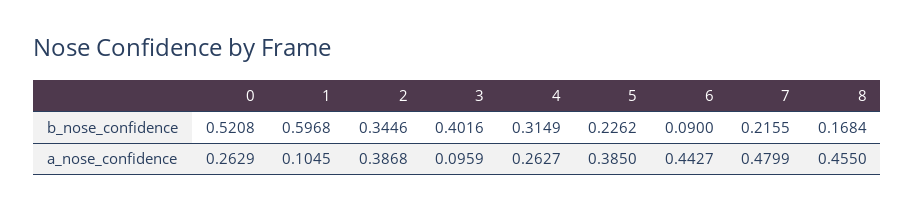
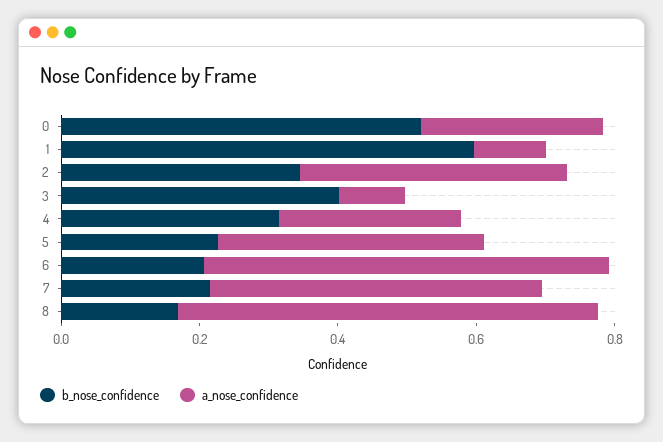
b_nose_confidence, 6: 0.09 -> 0.2
a_nose_confidence, 6: 0.4427 -> 0.6
a_nose_confidence, 8: 0.455 -> 0.6

